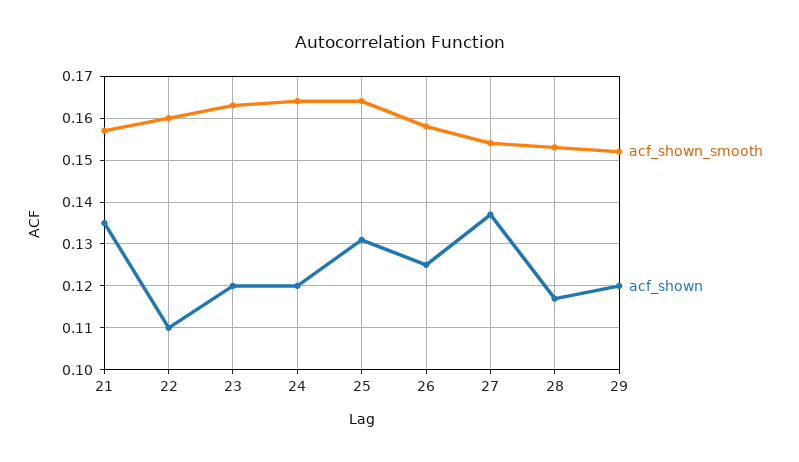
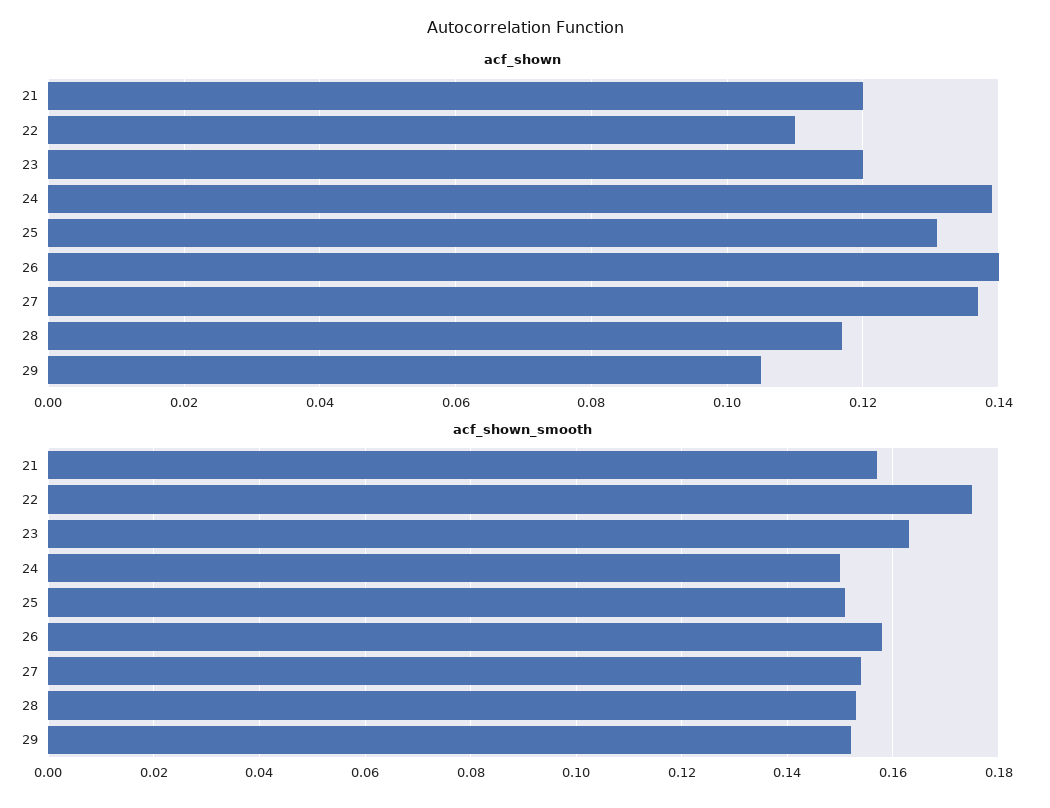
acf_shown, 21: 0.135 -> 0.12
acf_shown_smooth, 22: 0.16 -> 0.175
acf_shown_smooth, 24: 0.165 -> 0.15
acf_shown, 24: 0.12 -> 0.14
acf_shown_smooth, 25: 0.165 -> 0.15
acf_shown, 26: 0.125 -> 0.14
acf_shown, 29: 0.12 -> 0.105

